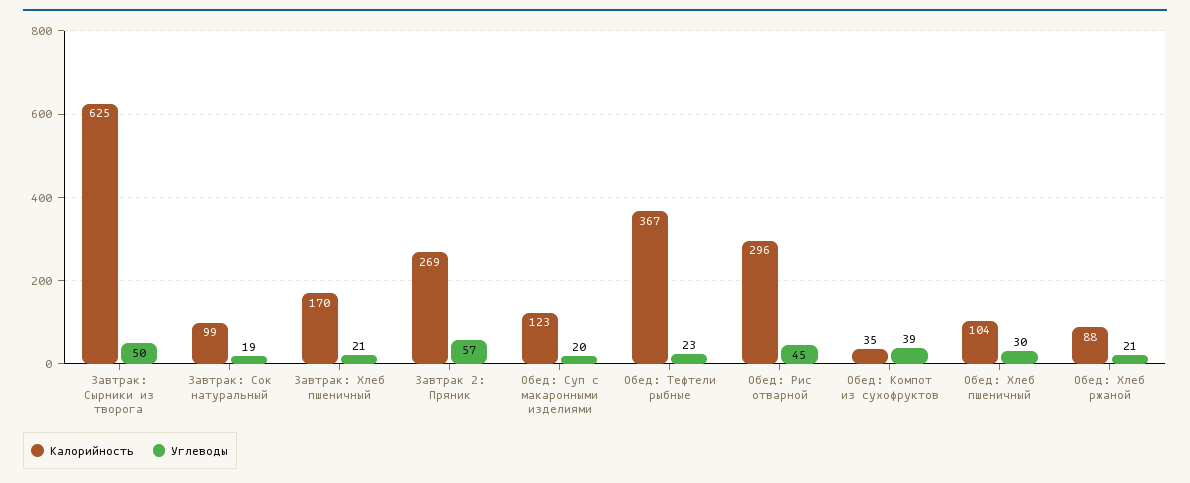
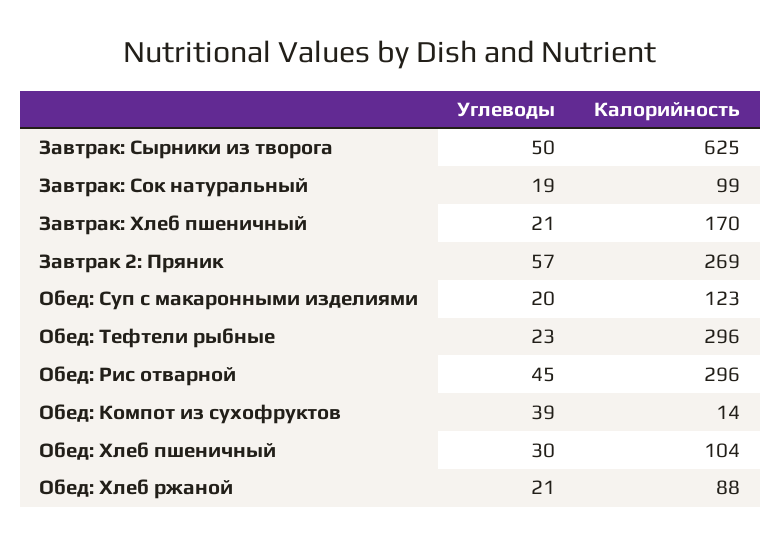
Калорийность, Обед: Тефтели рыбные: 367 -> 296
Калорийность, Обед: Компот из сухофруктов: 35 -> 14

